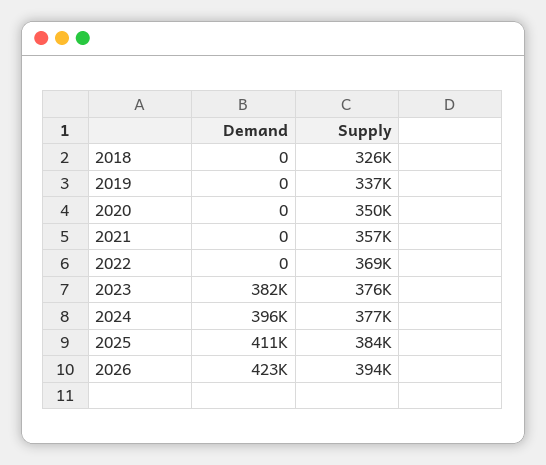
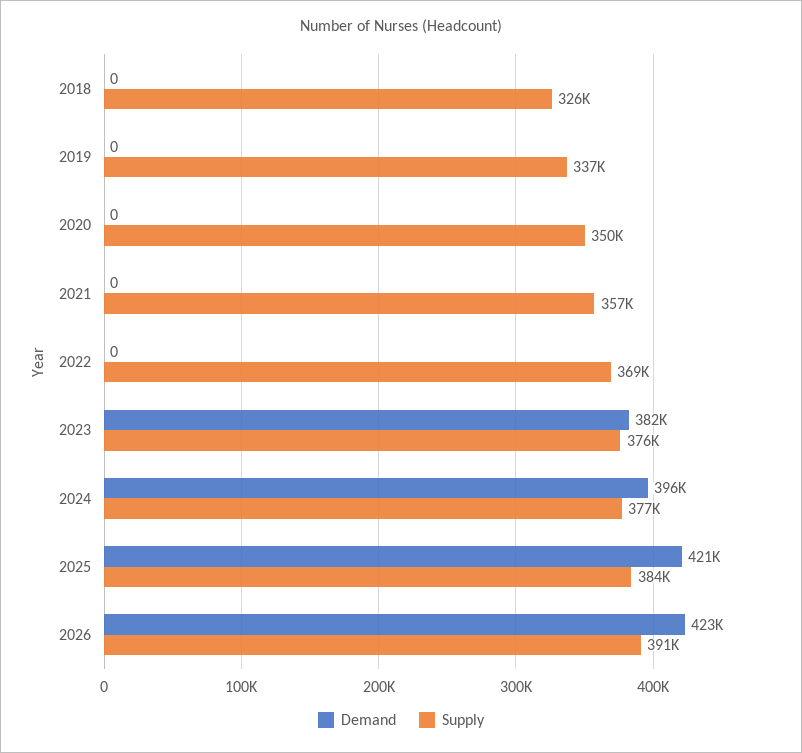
Demand, 2025: 411000 -> 421000
Supply, 2026: 394000 -> 391000

